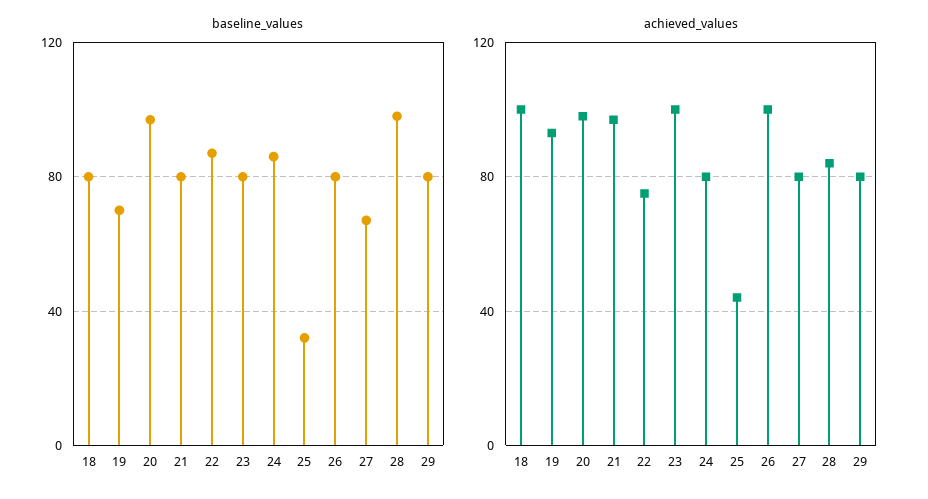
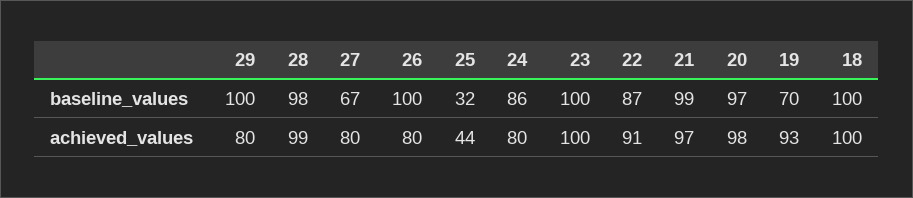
baseline_values, 18: 80 -> 100
baseline_values, 21: 80 -> 99
baseline_values, 23: 80 -> 100
baseline_values, 26: 80 -> 100
baseline_values, 29: 80 -> 100
achieved_values, 22: 75 -> 91
achieved_values, 26: 100 -> 80
achieved_values, 28: 85 -> 99

